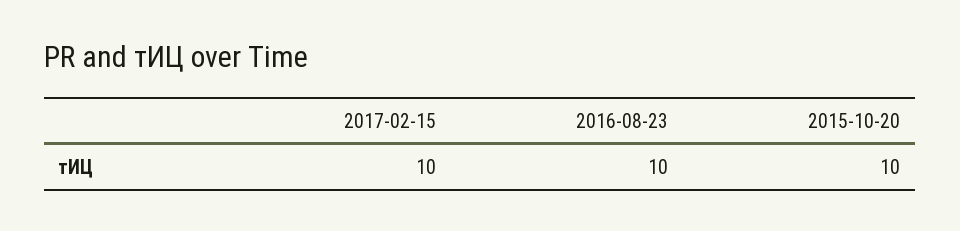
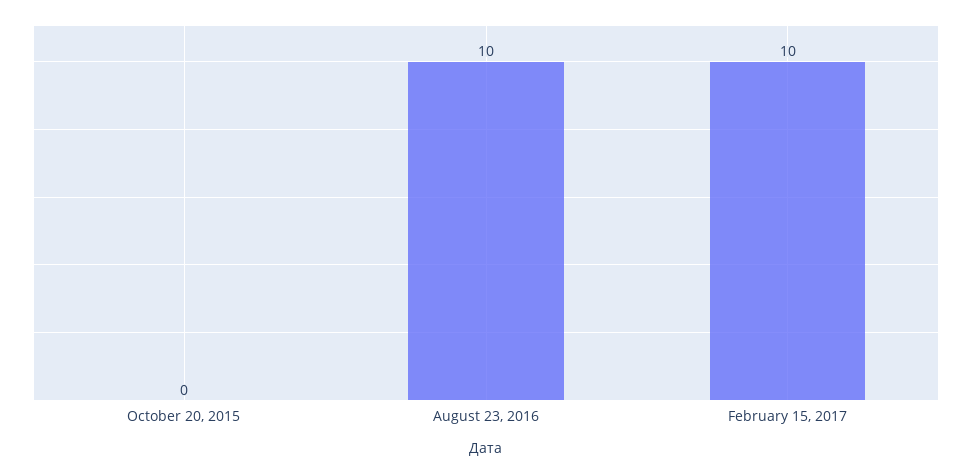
2015-10-20: 10 -> 0

